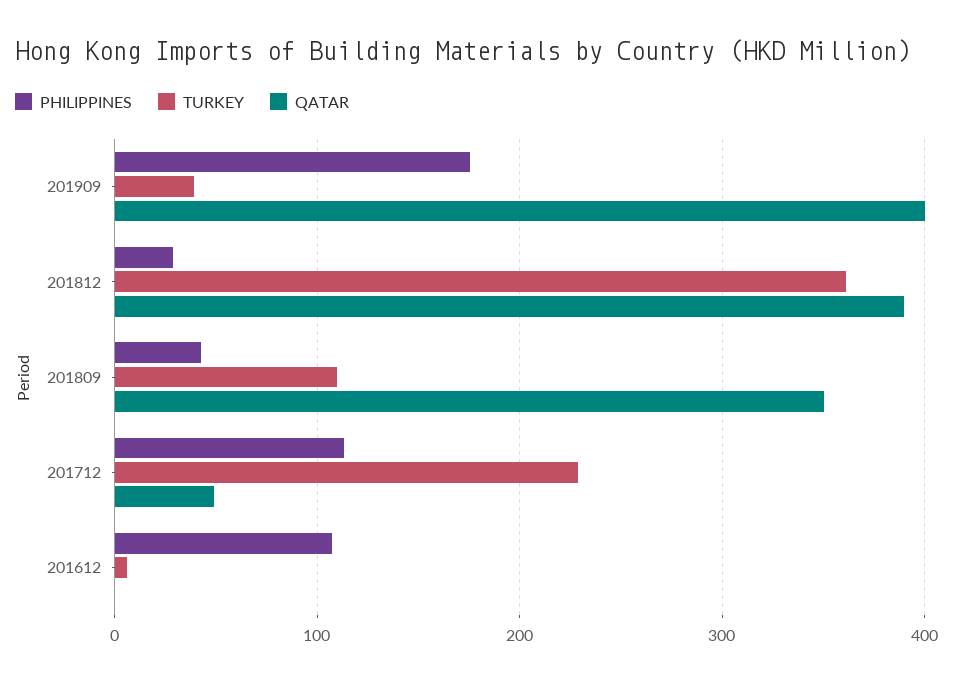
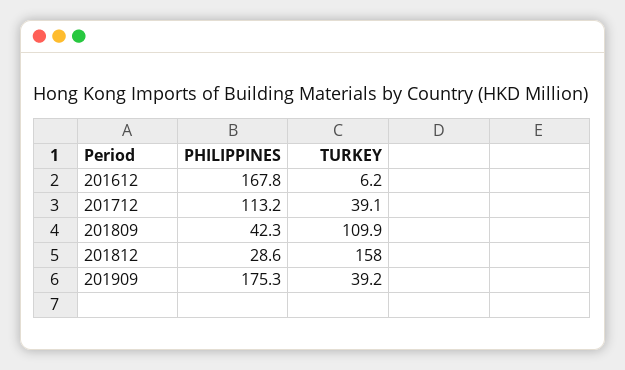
QATAR, 201909: 400 -> none
TURKEY, 201812: 360 -> 158
QATAR, 201812: 390 -> none
QATAR, 201809: 350 -> none
TURKEY, 201712: 230 -> 39.1
QATAR, 201712: 50 -> none
PHILIPPINES, 201612: 110 -> 167.8
QATAR, 201612: 0 -> none

